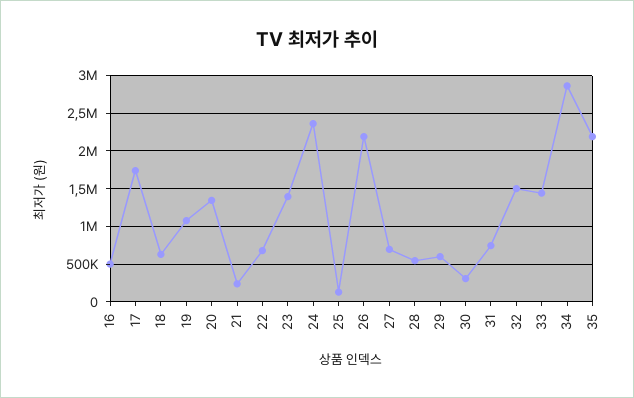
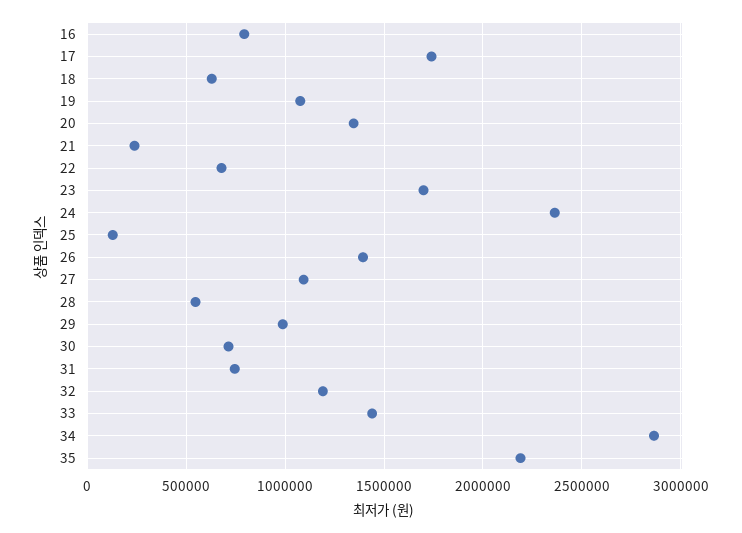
16: 500000 -> 800000
23: 1400000 -> 1700000
26: 2200000 -> 1400000
27: 700000 -> 1100000
29: 600000 -> 1000000
30: 300000 -> 700000
32: 1500000 -> 1200000

